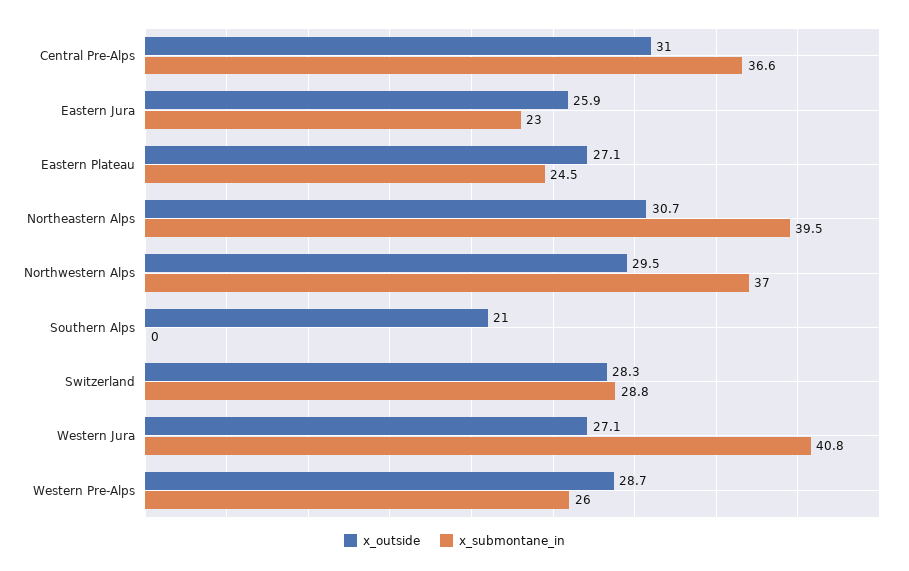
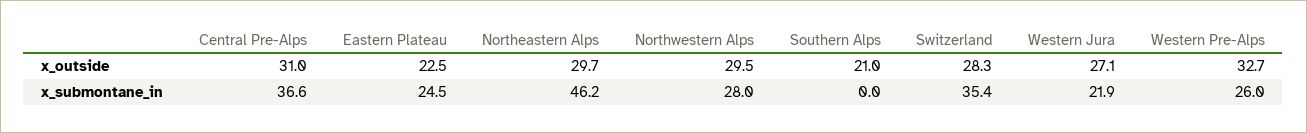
x_outside, Eastern Jura: 25.9 -> none
x_submontane_in, Eastern Jura: 23 -> none
x_outside, Eastern Plateau: 27.1 -> 22.5
x_outside, Northeastern Alps: 30.7 -> 29.7
x_submontane_in, Northeastern Alps: 39.5 -> 46.2
x_submontane_in, Northwestern Alps: 37 -> 28
x_submontane_in, Switzerland: 28.8 -> 35.4
x_submontane_in, Western Jura: 40.8 -> 21.9
x_outside, Western Pre-Alps: 28.7 -> 32.7

